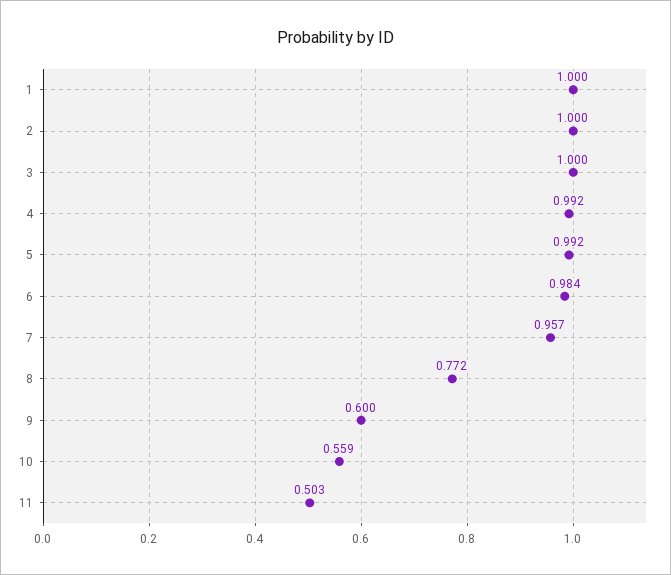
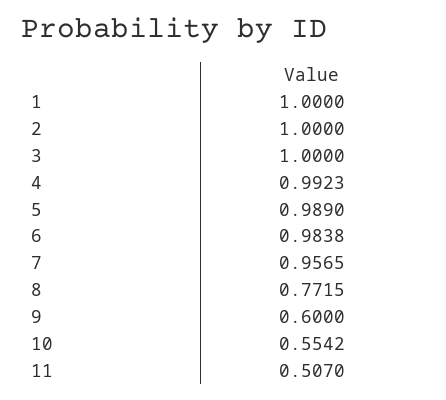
5: 0.992 -> 0.989
10: 0.559 -> 0.5542
11: 0.503 -> 0.507

